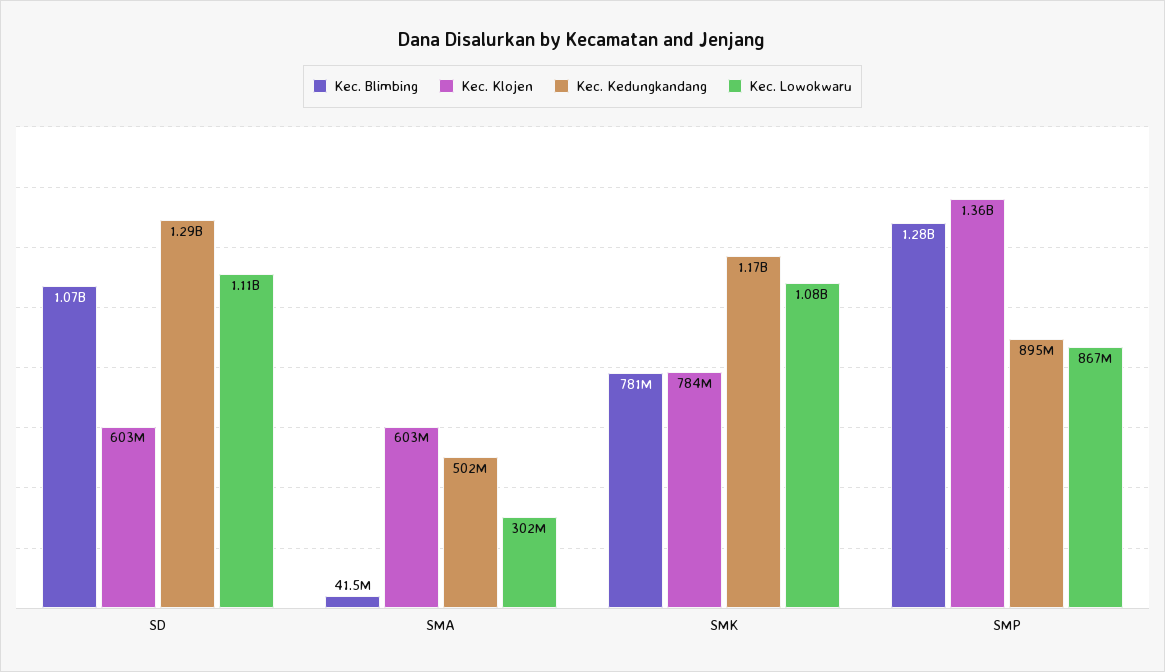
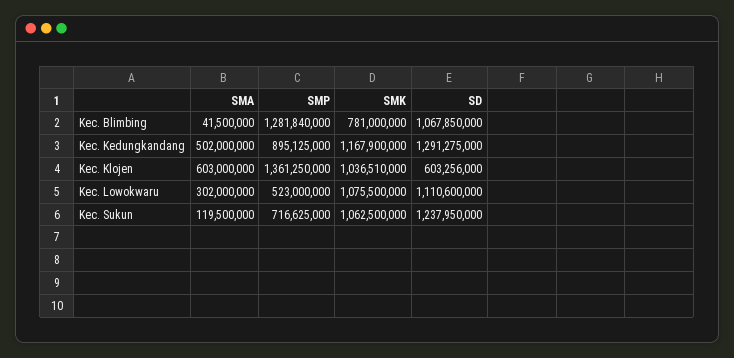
Kec. Klojen, SMK: 784000000 -> 1036510000
Kec. Lowokwaru, SMP: 867000000 -> 523000000
Kec. Sukun, SMA: none -> 119500000
Kec. Sukun, SMP: none -> 716625000
Kec. Sukun, SMK: none -> 1062500000
Kec. Sukun, SD: none -> 1237950000

